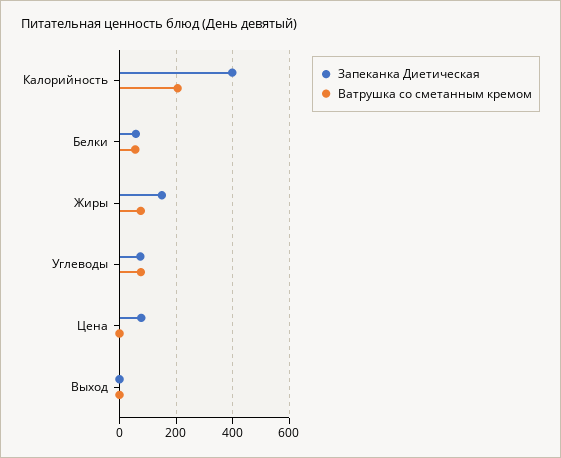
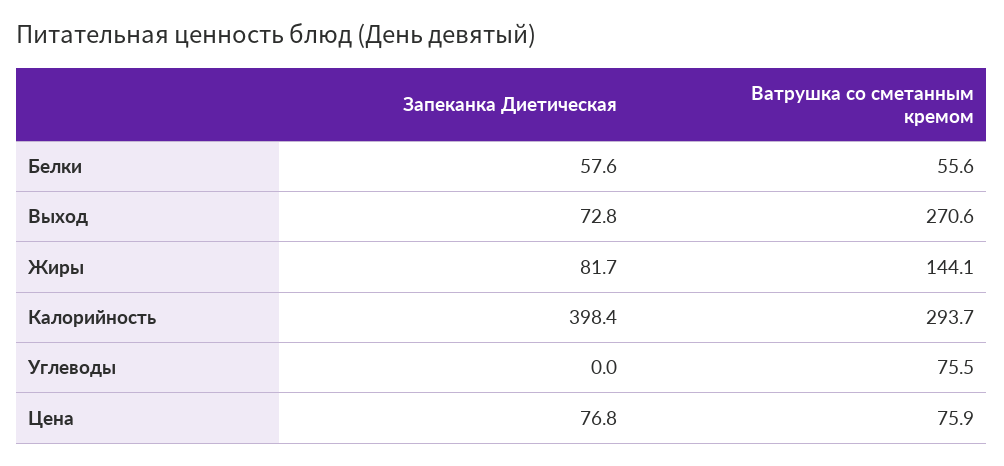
Ватрушка со сметанным кремом, Калорийность: 200 -> 293.7
Запеканка Диетическая, Жиры: 150 -> 81.7
Ватрушка со сметанным кремом, Жиры: 75 -> 144.1
Запеканка Диетическая, Углеводы: 75 -> 0
Ватрушка со сметанным кремом, Цена: 0 -> 75.9
Запеканка Диетическая, Выход: 0 -> 72.8
Ватрушка со сметанным кремом, Выход: 0 -> 270.6

